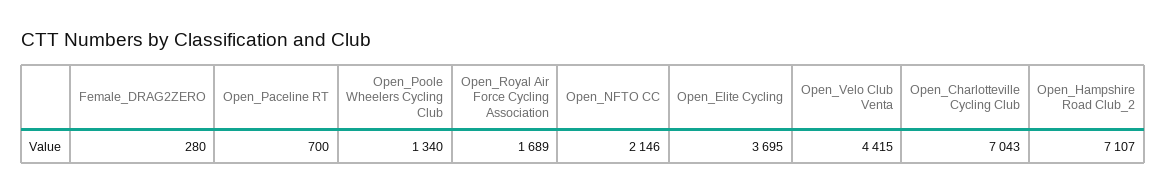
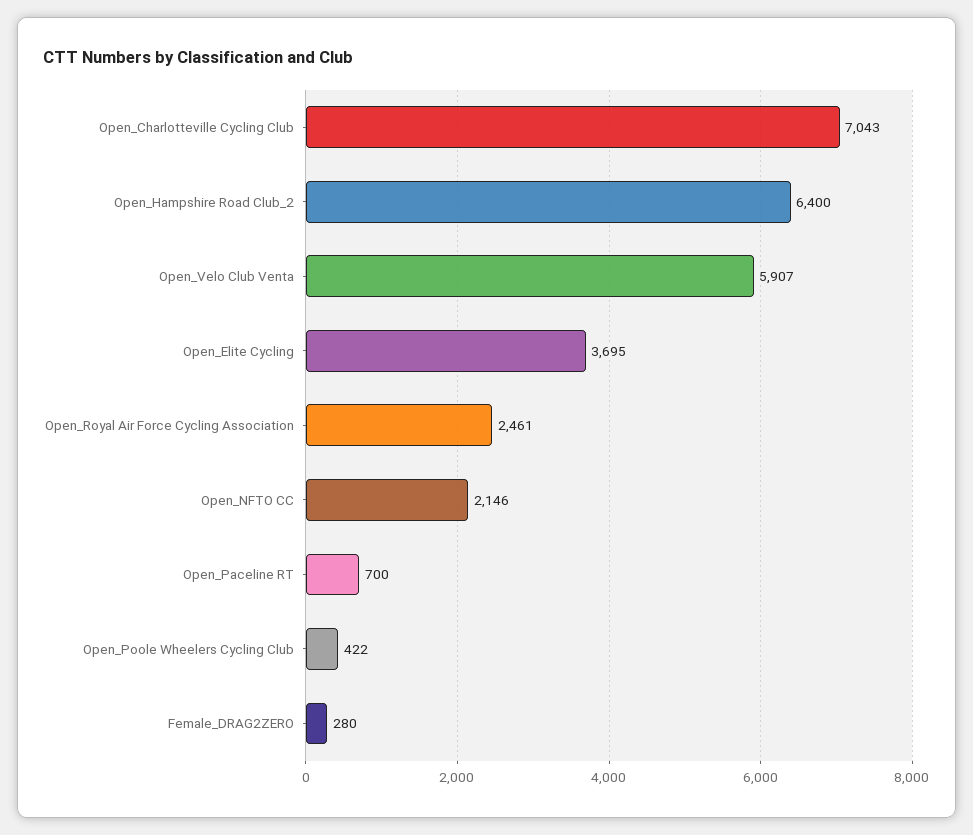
Open_Poole Wheelers Cycling Club: 1340 -> 422
Open_Royal Air Force Cycling Association: 1689 -> 2461
Open_Velo Club Venta: 4415 -> 5907
Open_Hampshire Road Club_2: 7107 -> 6400

